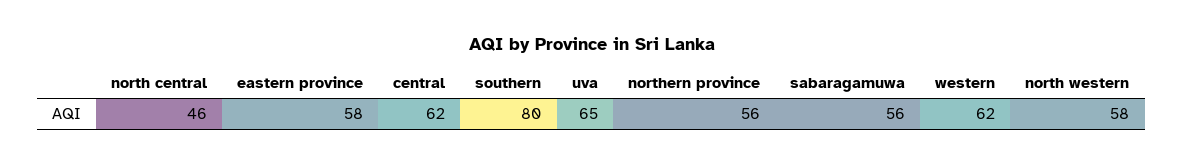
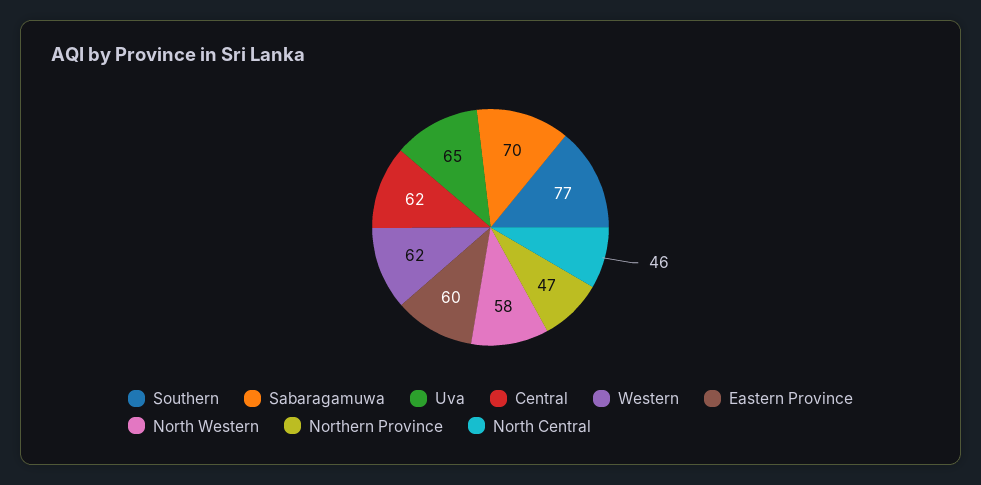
eastern province: 58 -> 60
southern: 80 -> 77
northern province: 56 -> 47
sabaragamuwa: 56 -> 70

